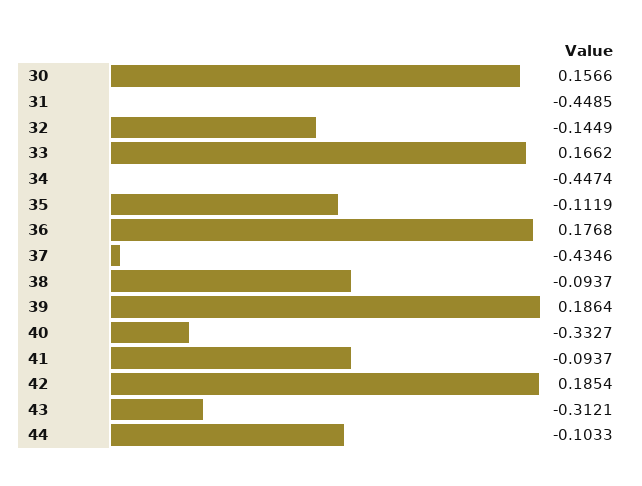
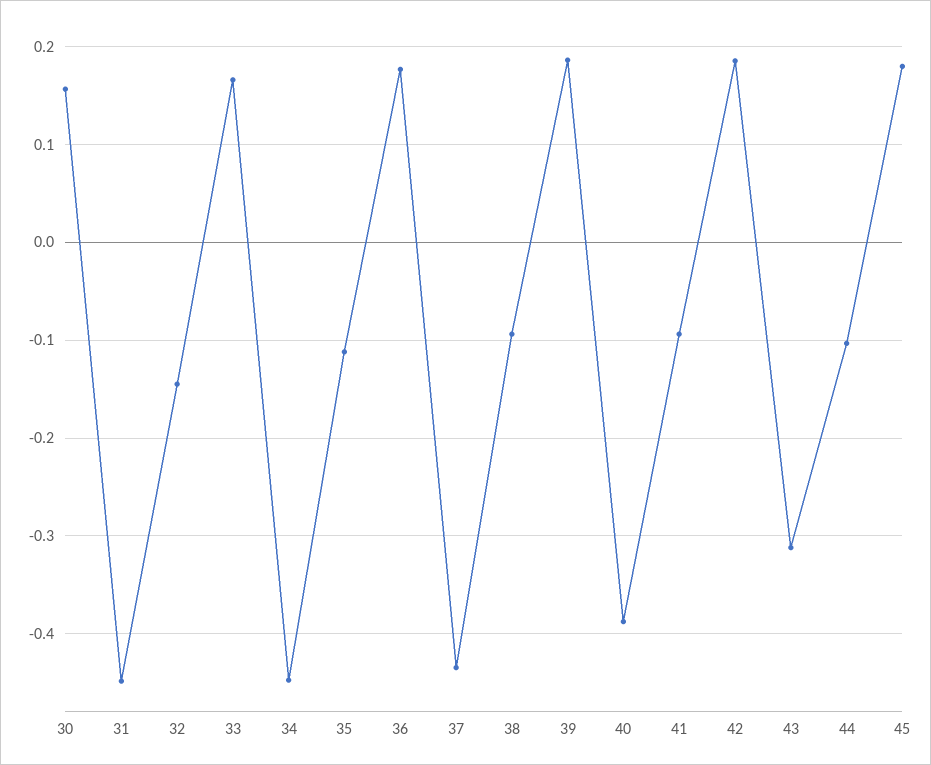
40: -0.3327 -> -0.39
45: none -> 0.18

